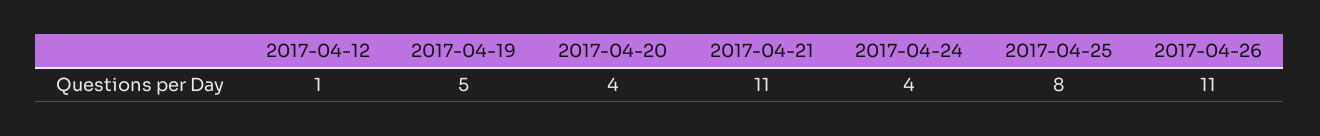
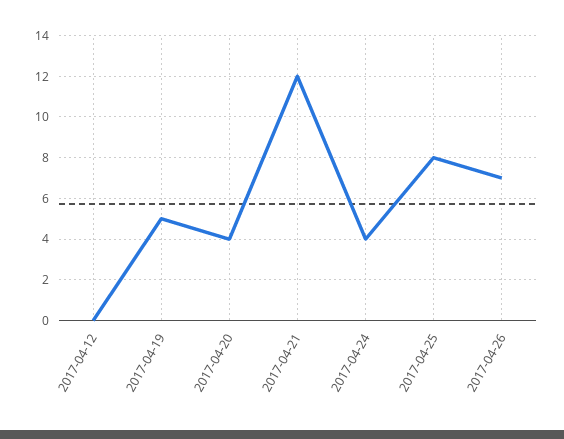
2017-04-12: 1 -> 0
2017-04-21: 11 -> 12
2017-04-26: 11 -> 7

